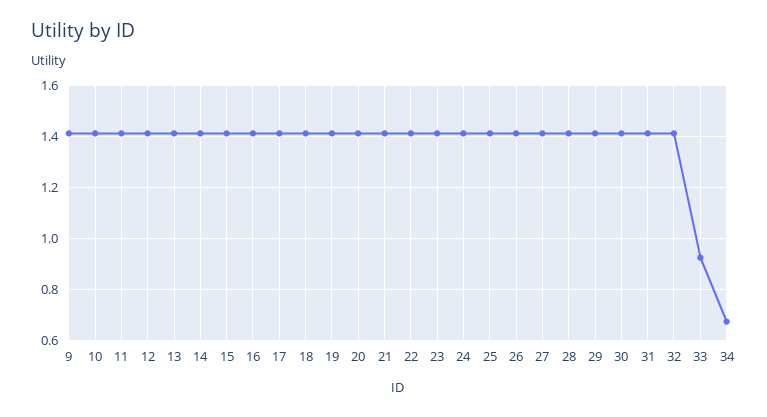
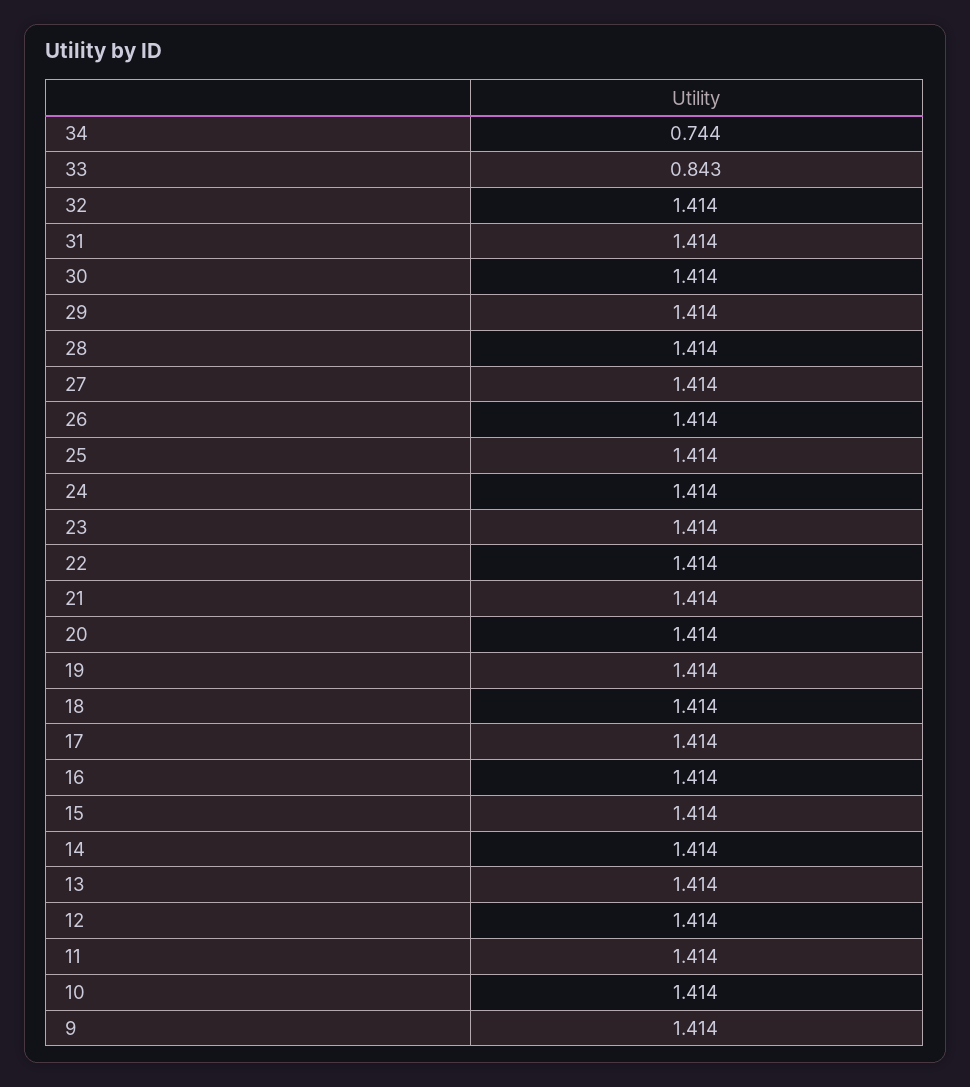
33: 0.925 -> 0.843
34: 0.675 -> 0.744

